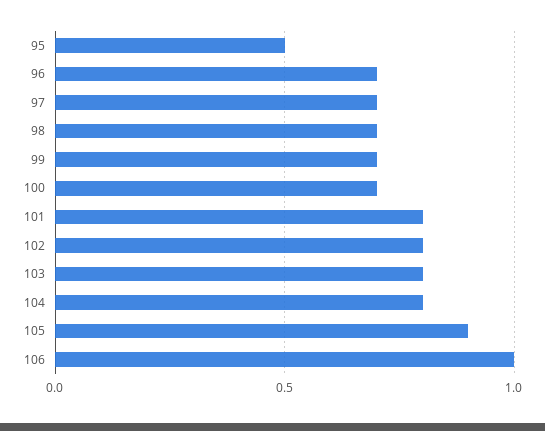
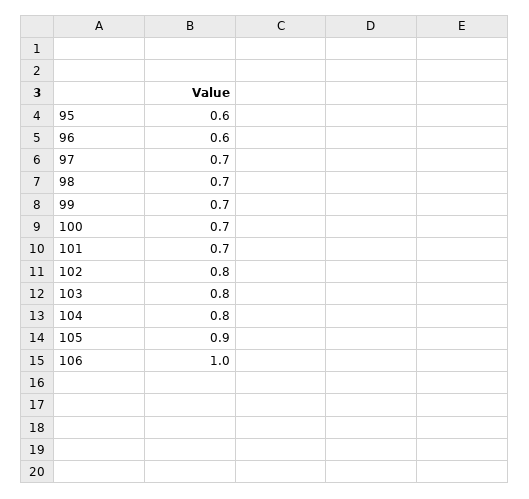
95: 0.5 -> 0.6
96: 0.7 -> 0.6
101: 0.8 -> 0.7

